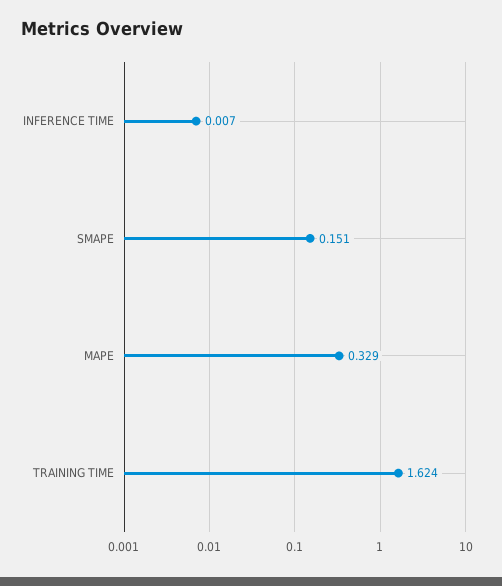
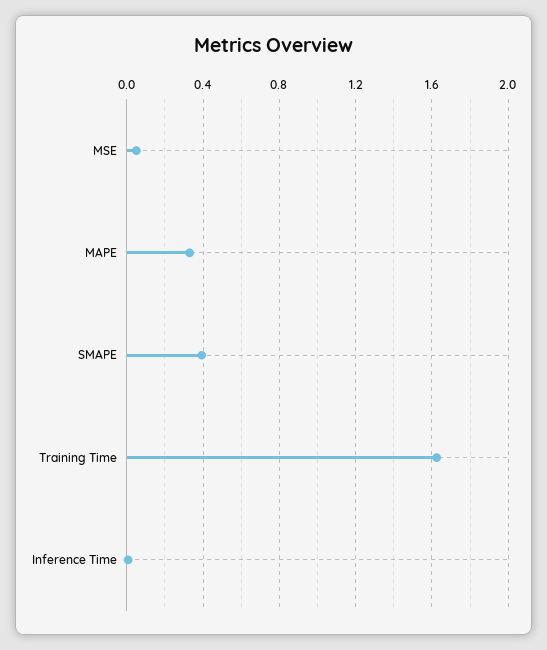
SMAPE: 0.151 -> 0.4
MSE: none -> 0.05

